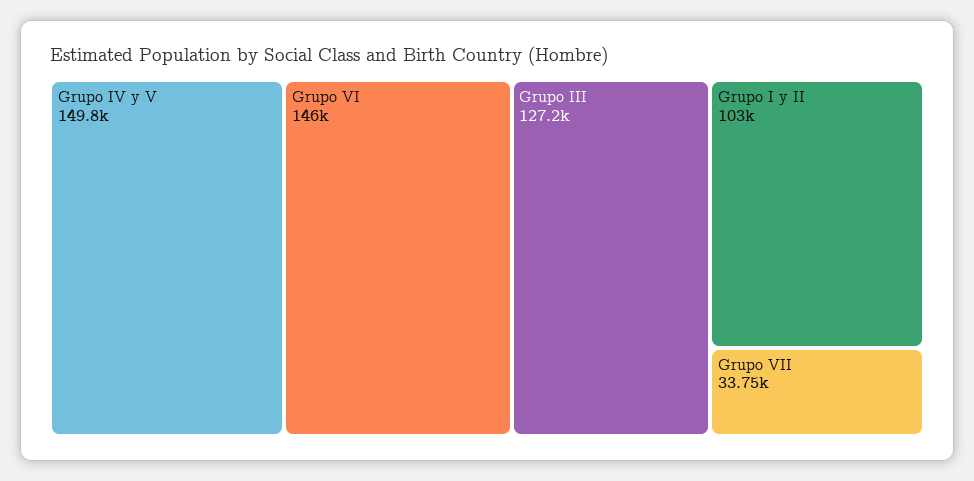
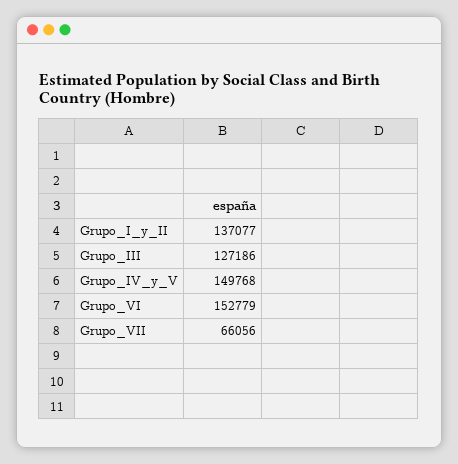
Grupo VI: 146000 -> 152779
Grupo I y II: 103000 -> 137077
Grupo VII: 33750 -> 66056

